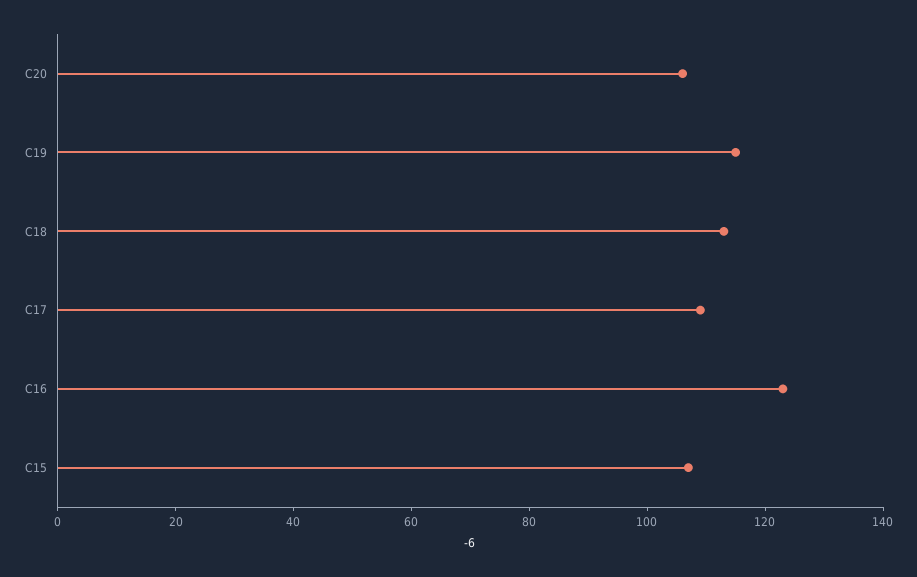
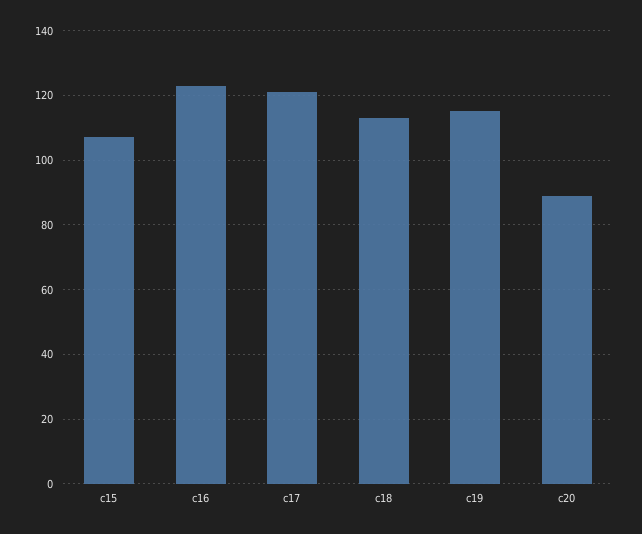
C20: 105 -> 90
C17: 110 -> 120

